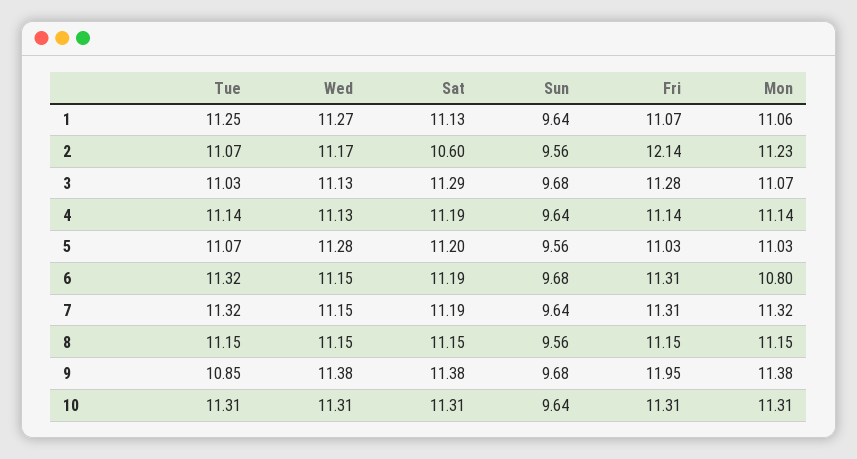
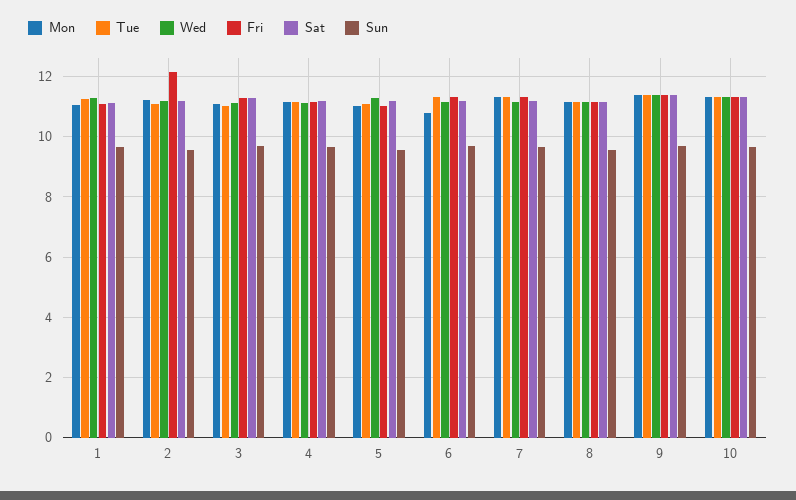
Sat, 2: 10.6 -> 11.2
Tue, 9: 10.85 -> 11.4
Fri, 9: 11.95 -> 11.4

